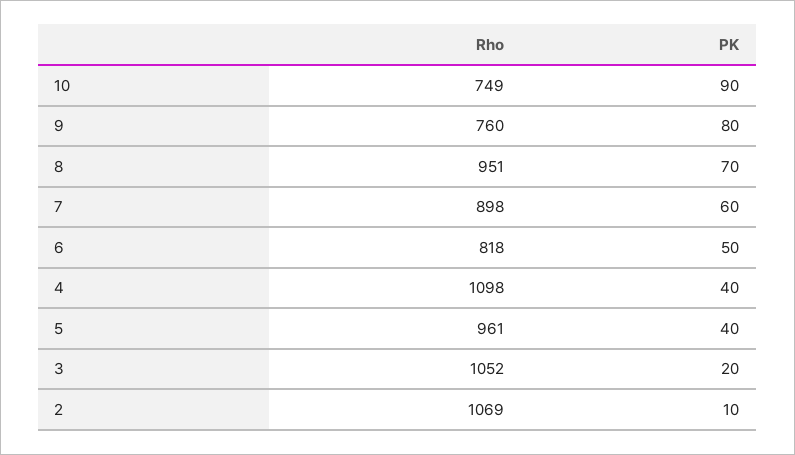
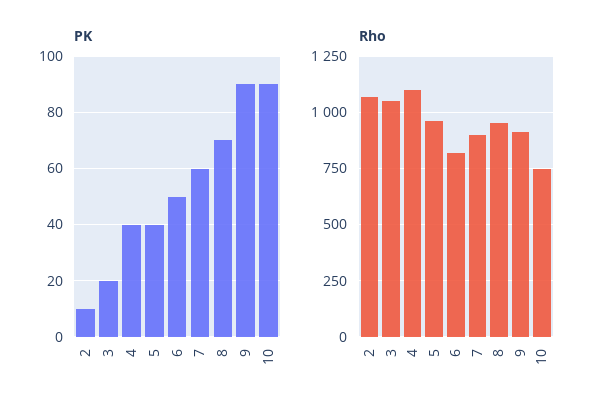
Rho, 9: 760 -> 900
PK, 9: 80 -> 90

